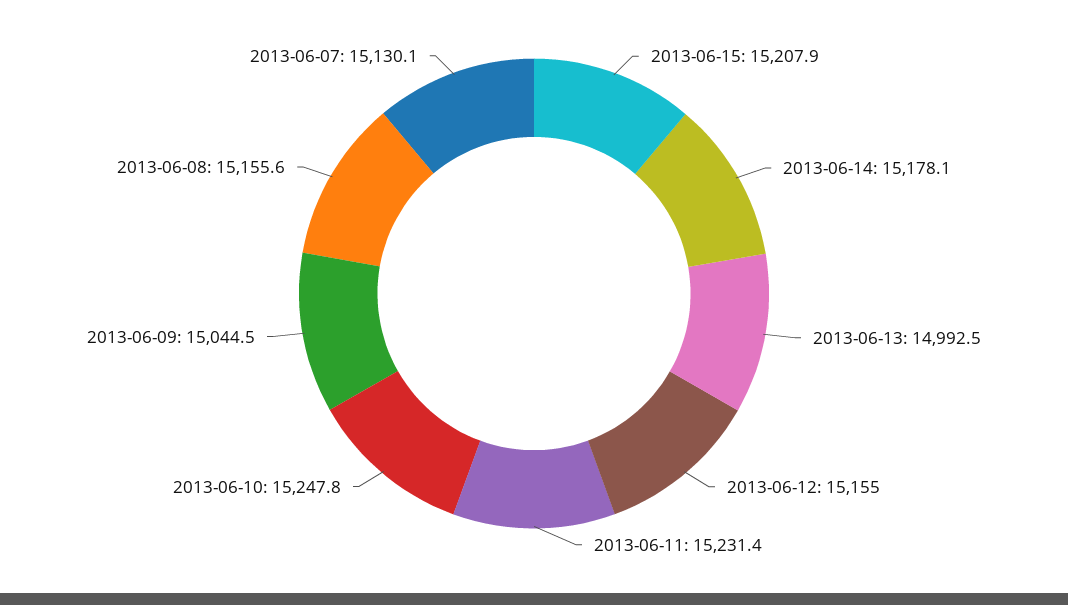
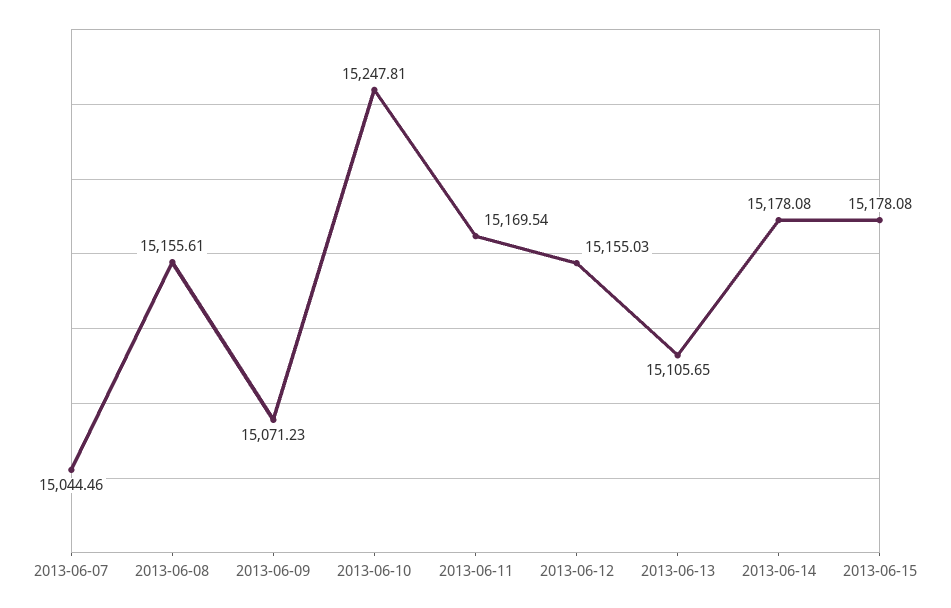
2013-06-15: 15207.9 -> 15178.08
2013-06-13: 14992.5 -> 15105.65
2013-06-11: 15231.4 -> 15169.54
2013-06-09: 15044.5 -> 15071.23
2013-06-07: 15130.1 -> 15044.46

